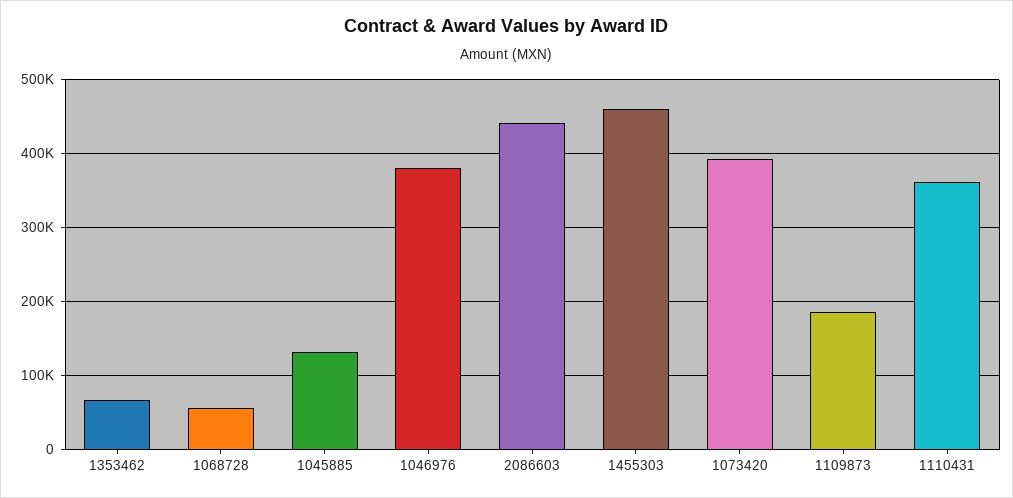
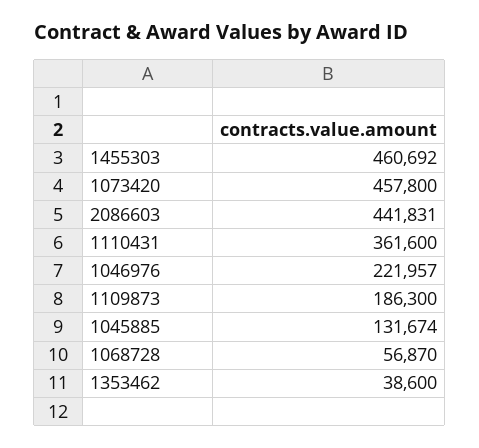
1353462: 70000 -> 38600
1046976: 380000 -> 221957
1073420: 390000 -> 457800

